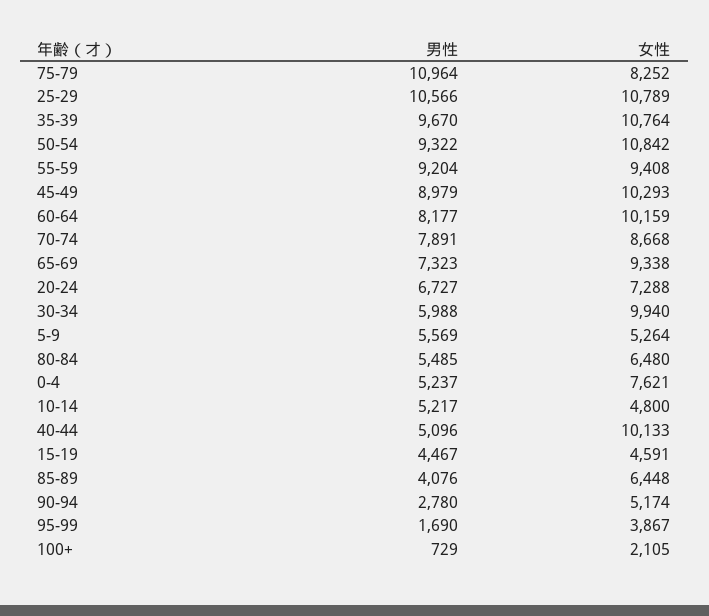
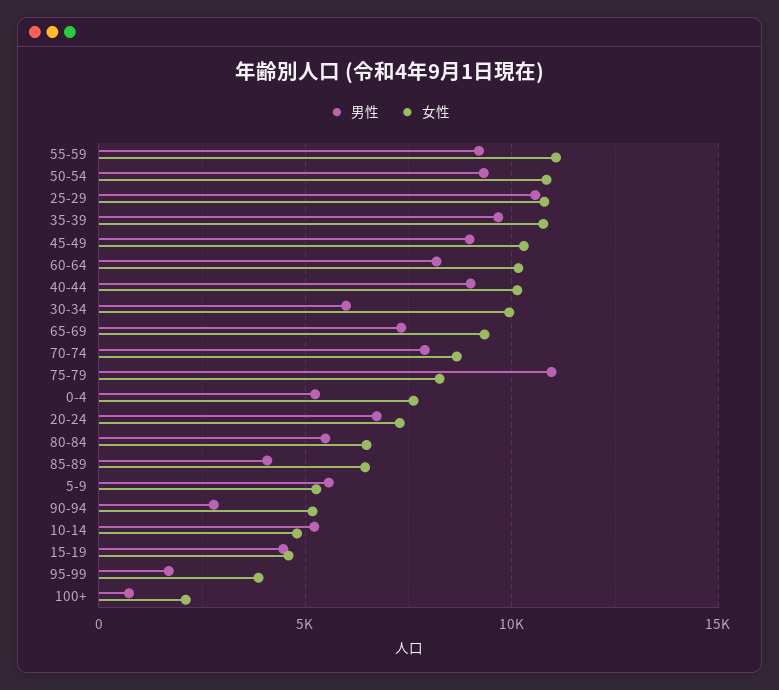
女性, 55-59: 9408 -> 11000
男性, 40-44: 5096 -> 9000

